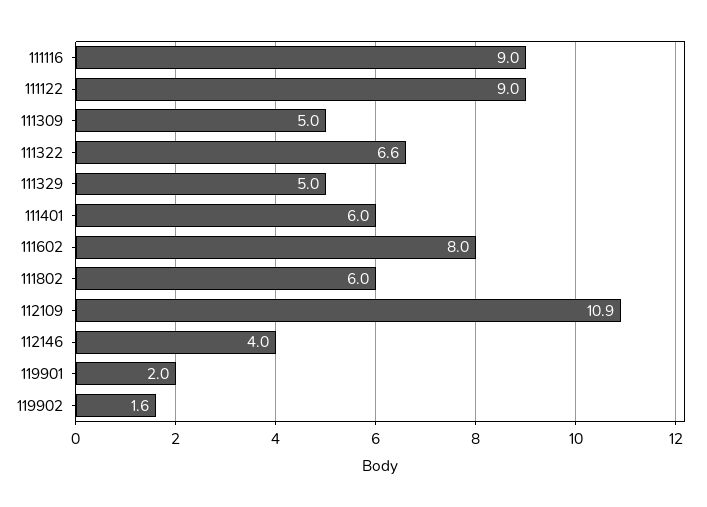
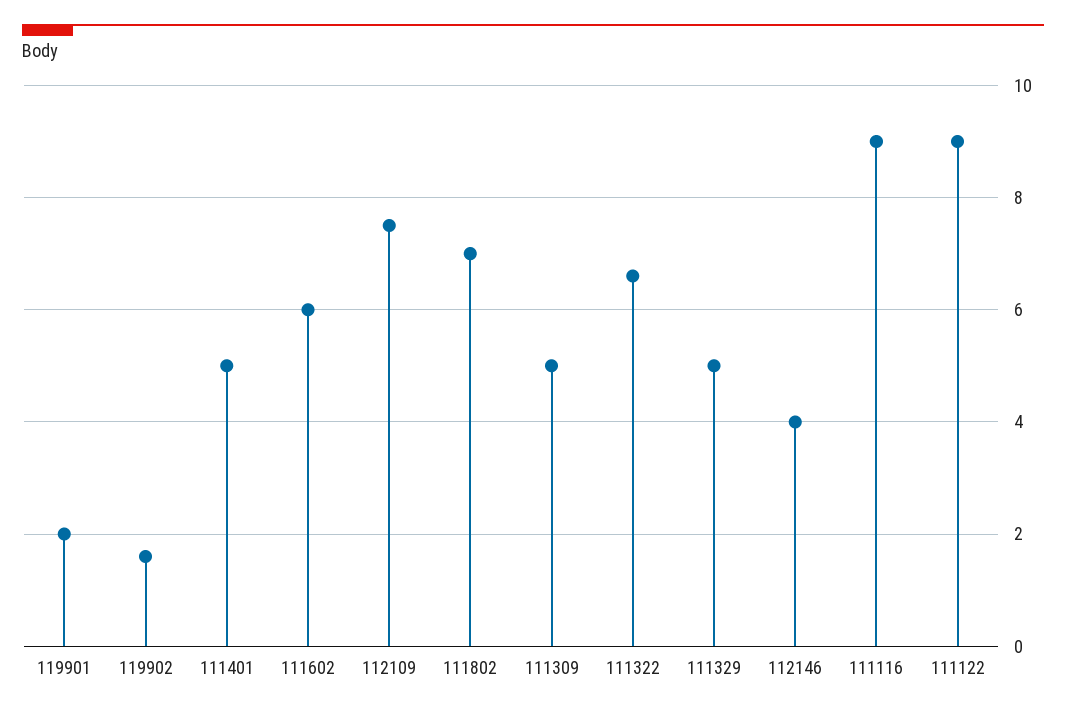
111401: 6 -> 5
111602: 8 -> 6
111802: 6 -> 7
112109: 10.9 -> 7.5

